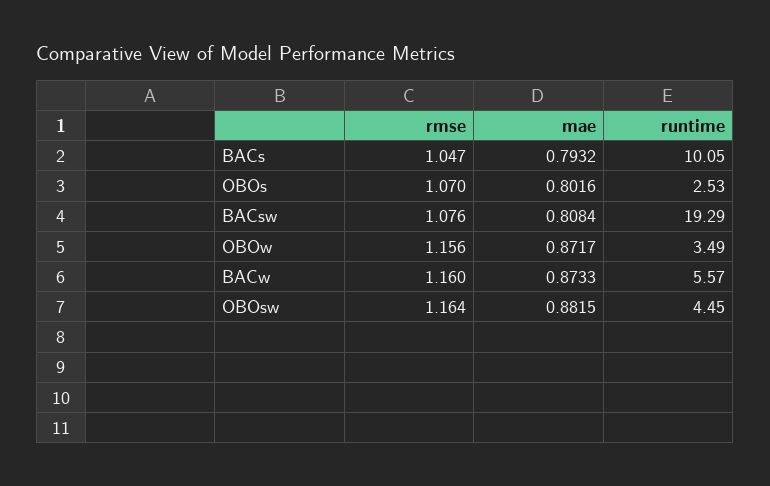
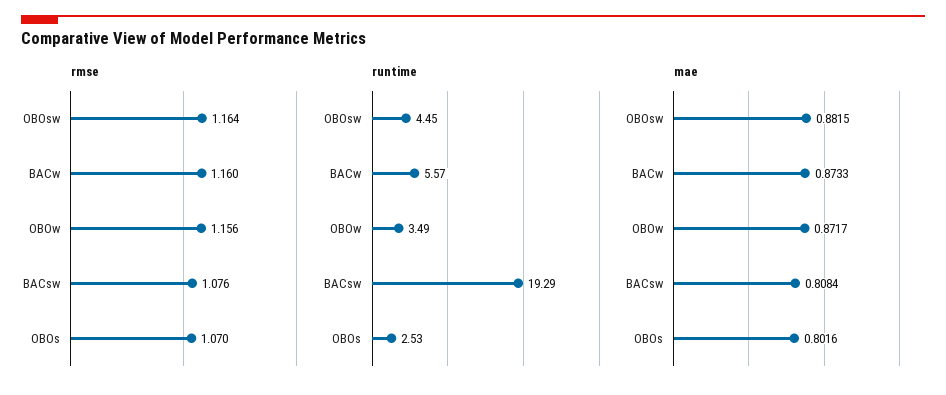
rmse, BACs: 1.047 -> none
mae, BACs: 0.7932 -> none
runtime, BACs: 10.05 -> none

